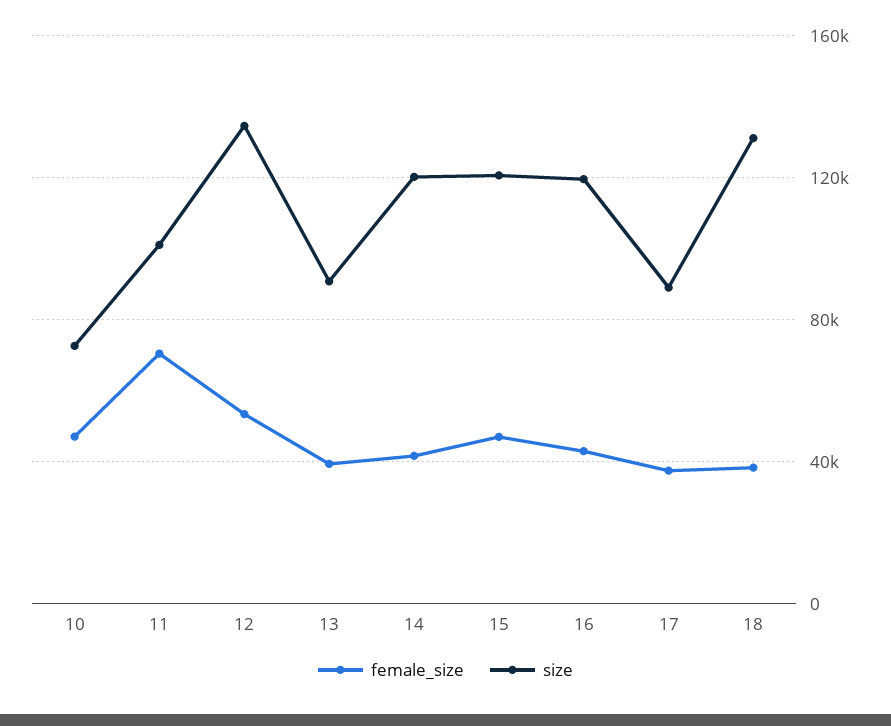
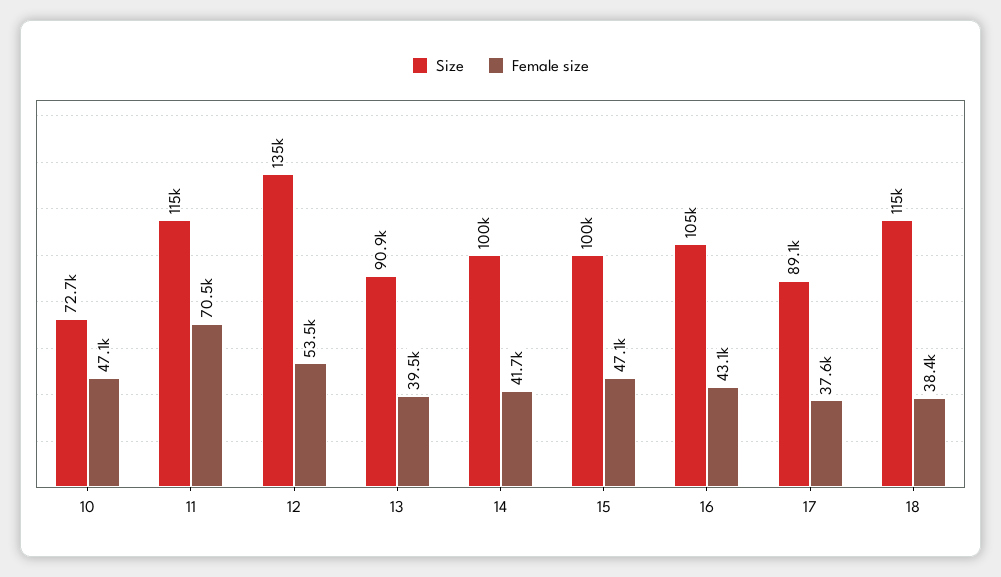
size, 11: 100000 -> 115000
size, 14: 120000 -> 100000
size, 15: 120000 -> 100000
size, 16: 120000 -> 105000
size, 18: 130000 -> 115000

